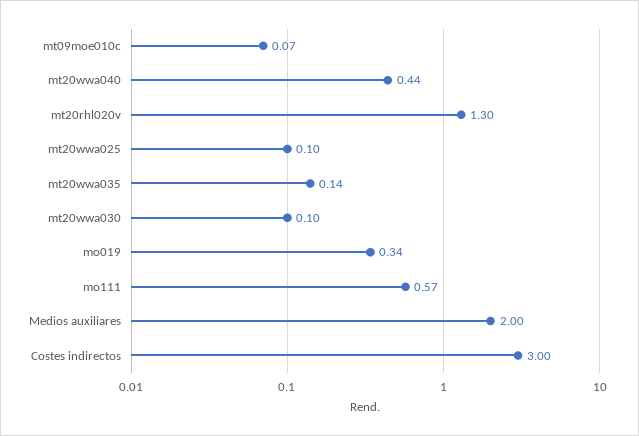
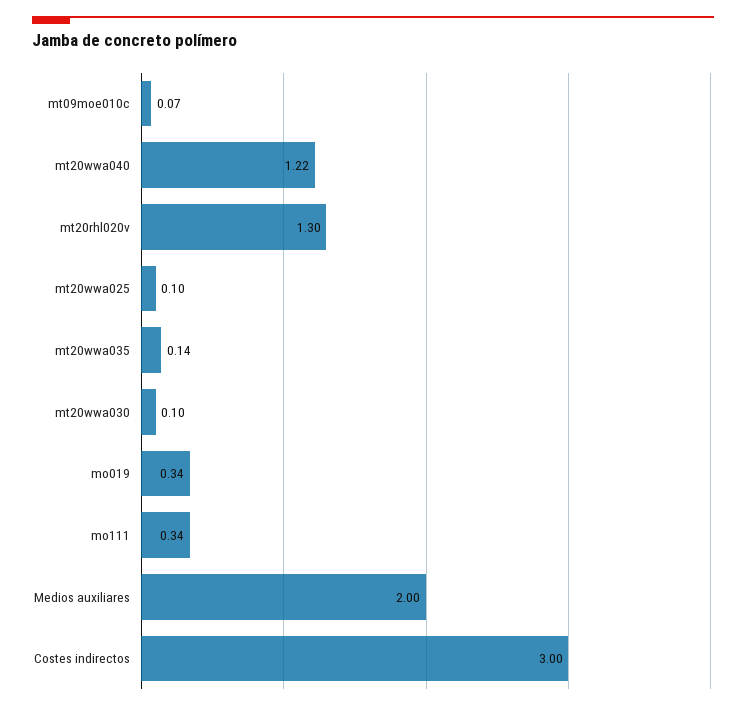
mt20wwa040: 0.44 -> 1.22
mo111: 0.57 -> 0.34

